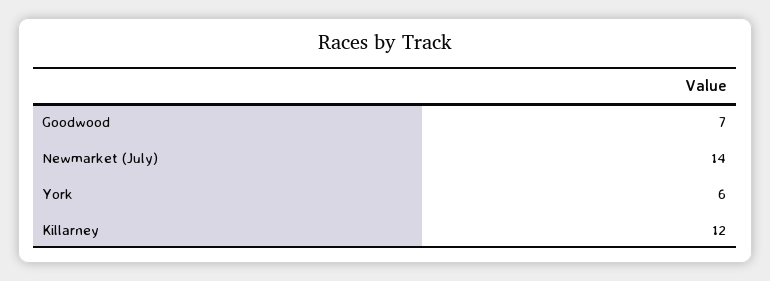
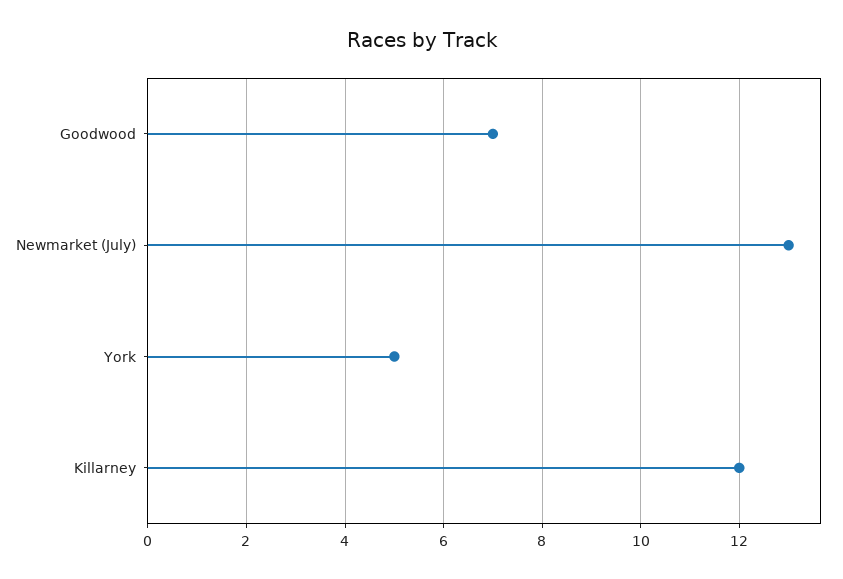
Newmarket (July): 14 -> 13
York: 6 -> 5

